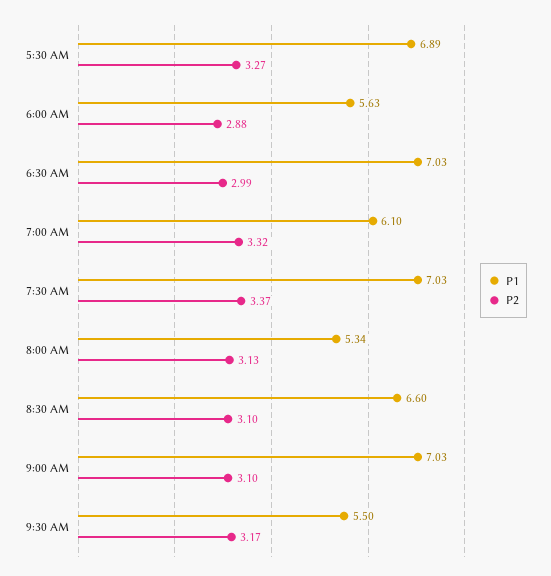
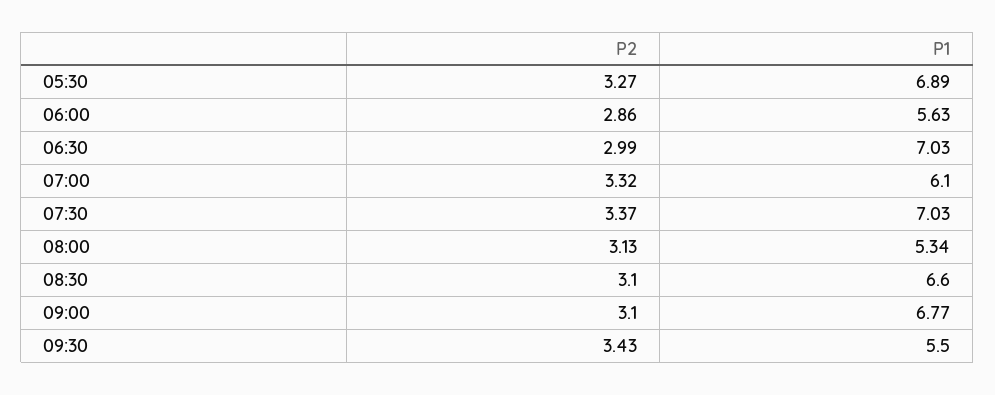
P2, 6:00 AM: 2.88 -> 2.86
P1, 9:00 AM: 7.03 -> 6.77
P2, 9:30 AM: 3.17 -> 3.43

